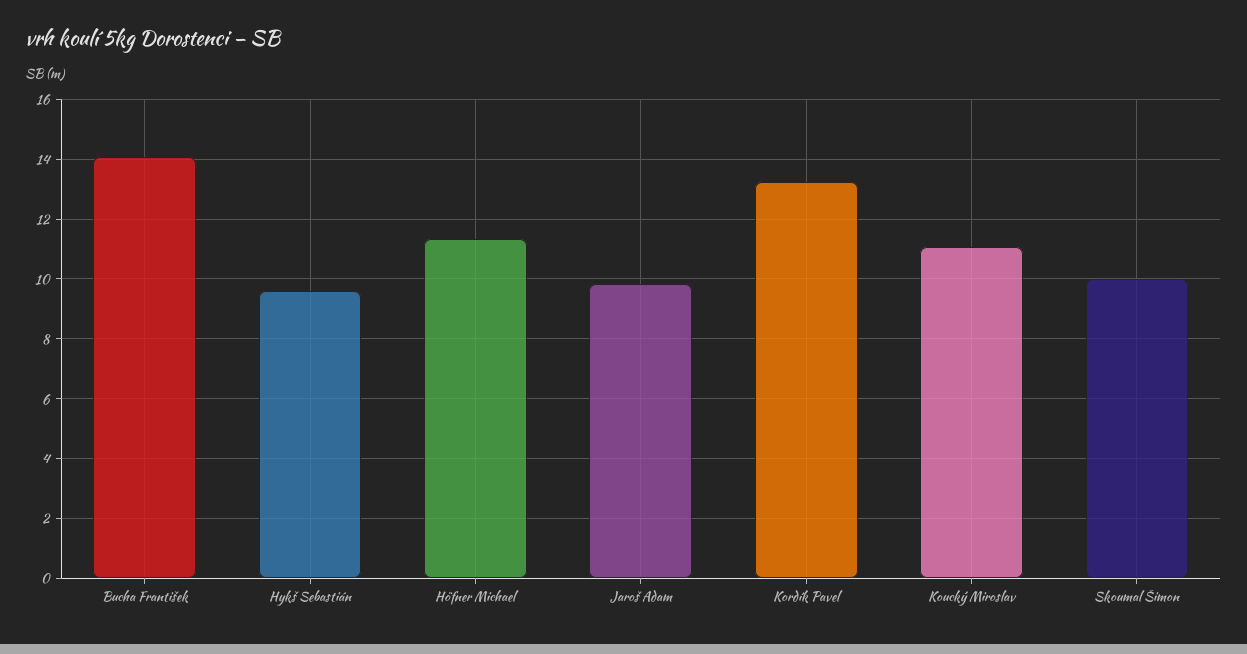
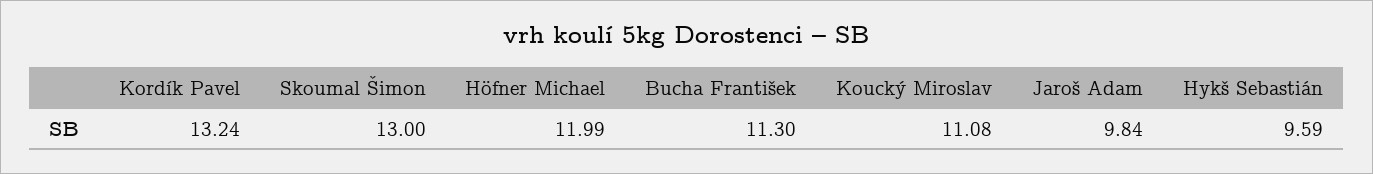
Bucha František: 14 -> 11.3
Höfner Michael: 11.25 -> 11.99
Skoumal Šimon: 10 -> 13

